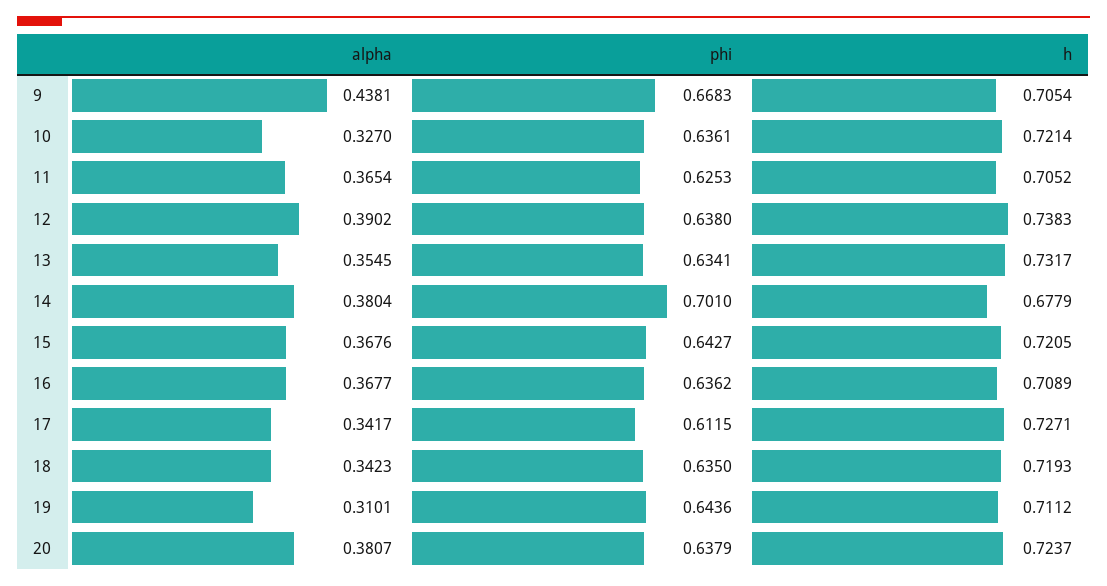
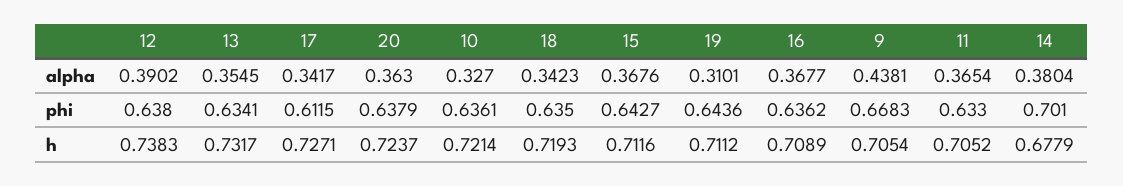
phi, 11: 0.6253 -> 0.633
h, 15: 0.7205 -> 0.7116
alpha, 20: 0.3807 -> 0.363

